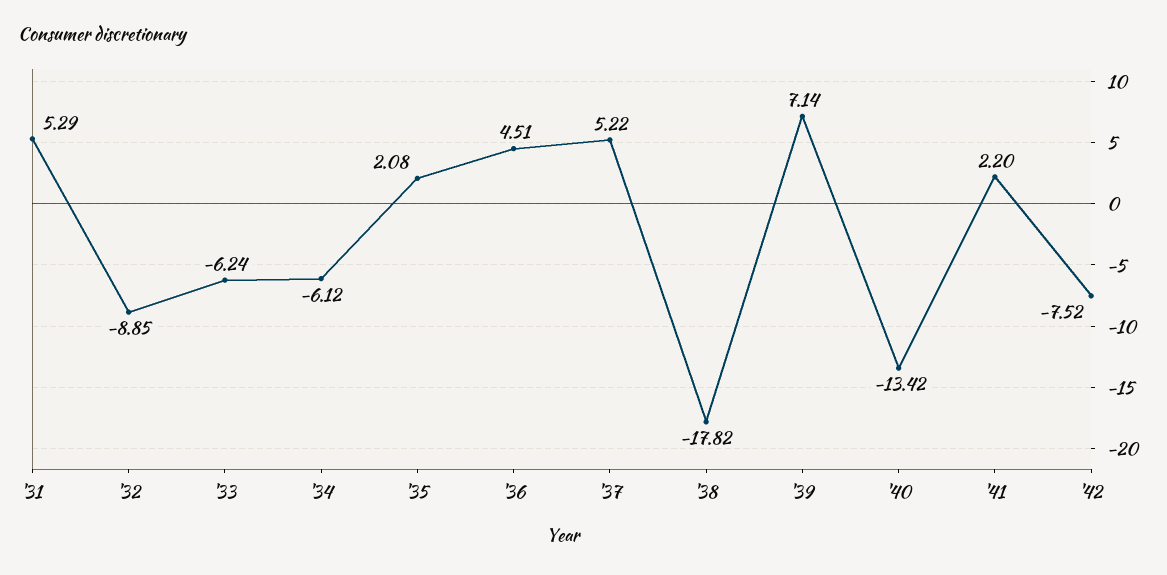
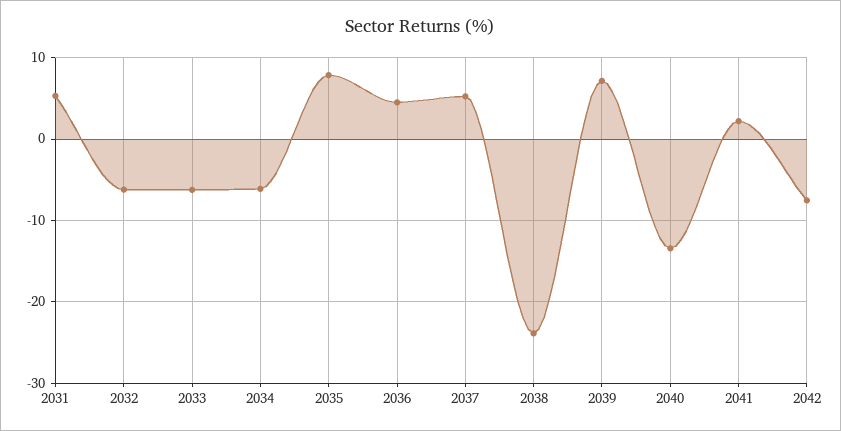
'32: -8.85 -> -6
'35: 2.08 -> 8
'38: -17.82 -> -24

